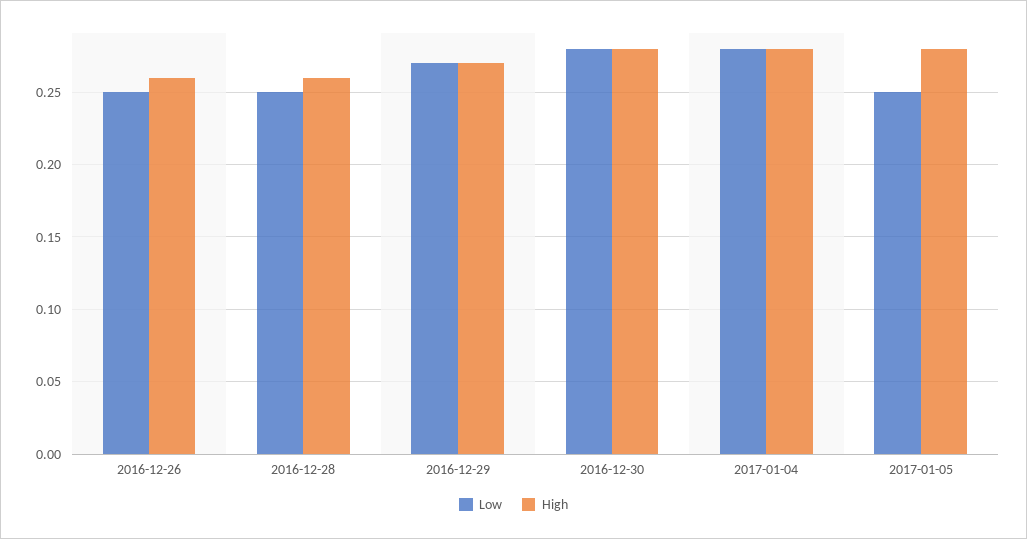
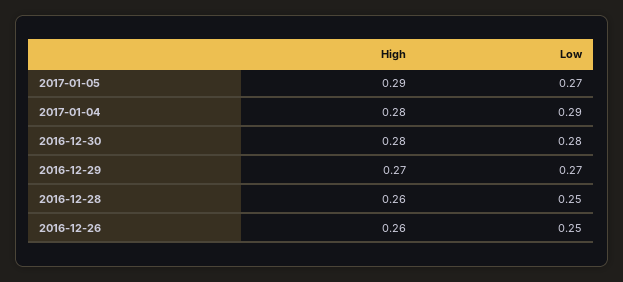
Low, 2017-01-04: 0.28 -> 0.29
Low, 2017-01-05: 0.25 -> 0.27
High, 2017-01-05: 0.28 -> 0.29

